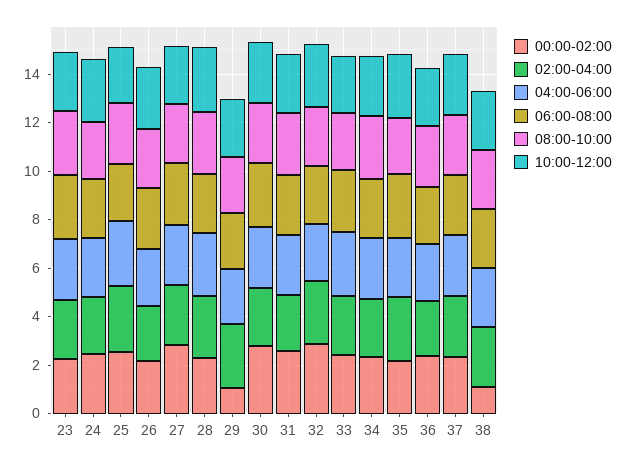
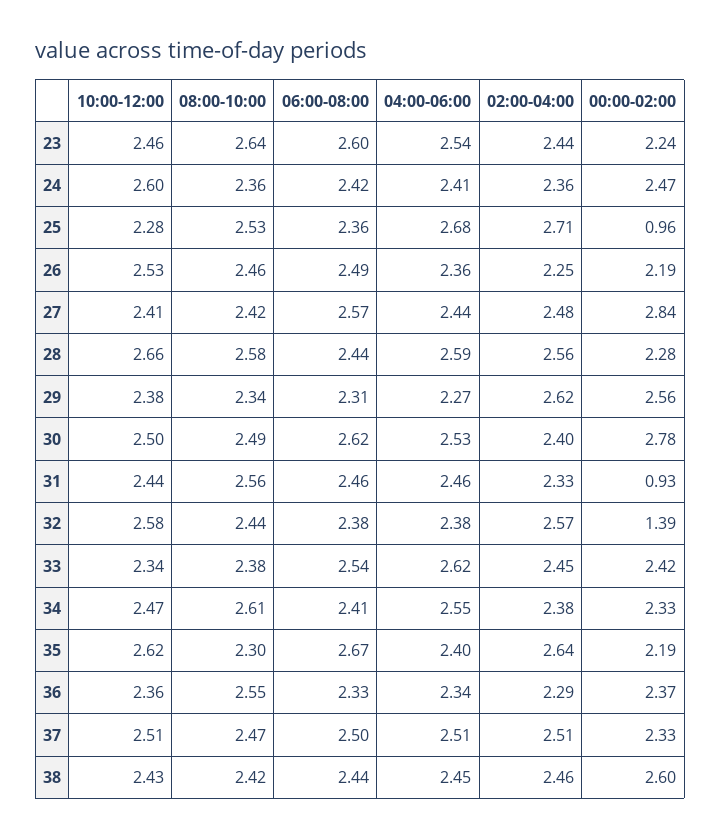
00:00-02:00, 25: 2.5 -> 0.96
00:00-02:00, 29: 1 -> 2.56
00:00-02:00, 31: 2.5 -> 0.93
00:00-02:00, 32: 3 -> 1.39
00:00-02:00, 38: 1 -> 2.6

